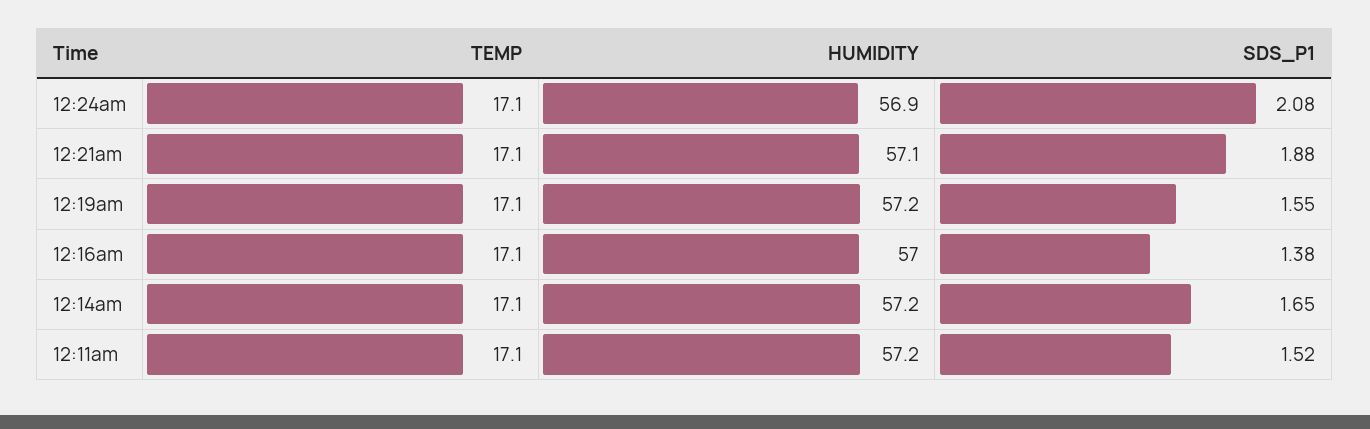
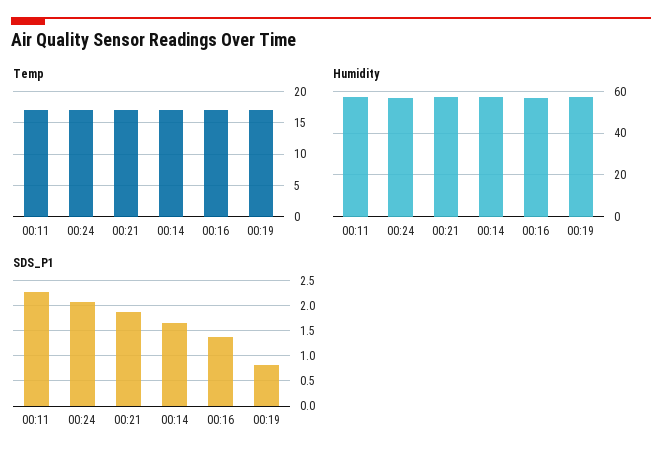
SDS_P1, 12:19am: 1.55 -> 0.75
SDS_P1, 12:11am: 1.52 -> 2.25

